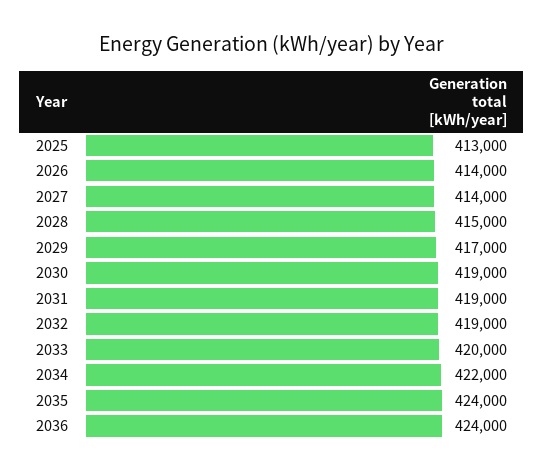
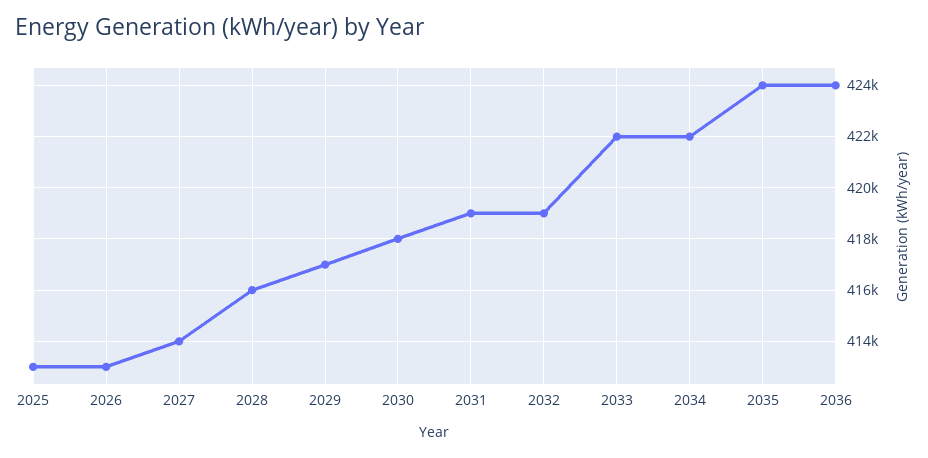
2026: 414000 -> 413000
2028: 415000 -> 416000
2030: 419000 -> 418000
2033: 420000 -> 422000

